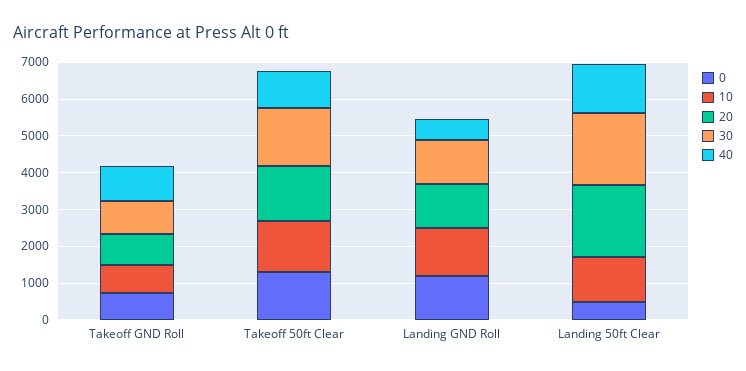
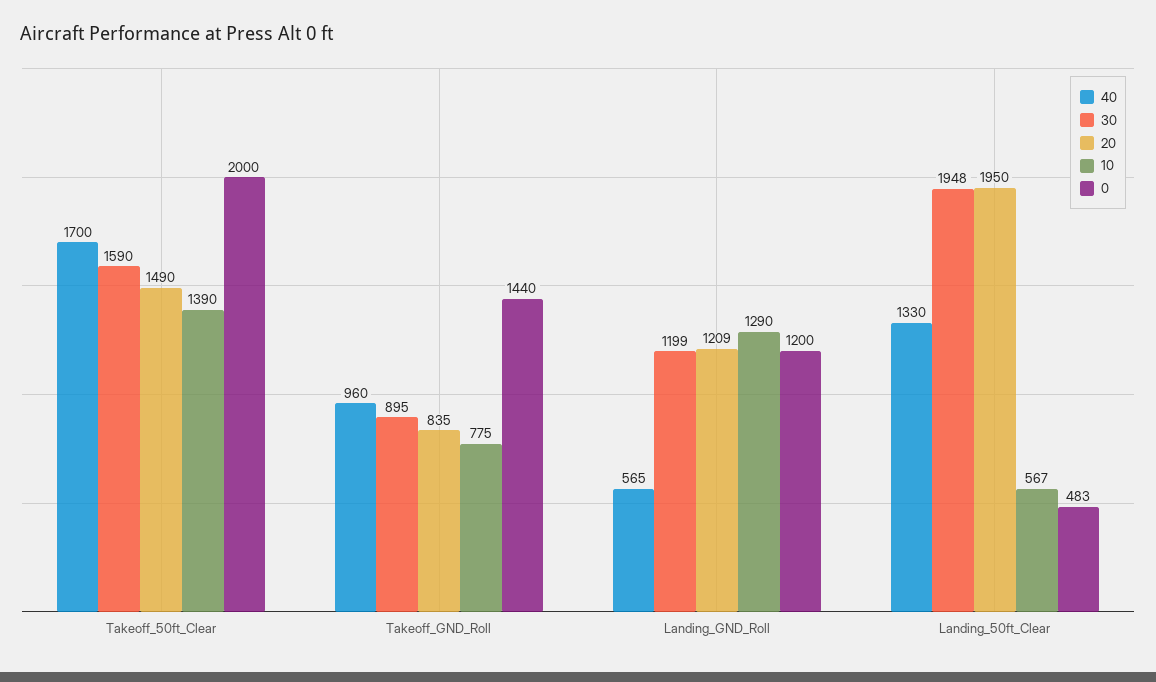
0, Takeoff GND Roll: 750 -> 1440
0, Takeoff 50ft Clear: 1250 -> 2000
40, Takeoff 50ft Clear: 1000 -> 1700
10, Landing 50ft Clear: 1250 -> 567

